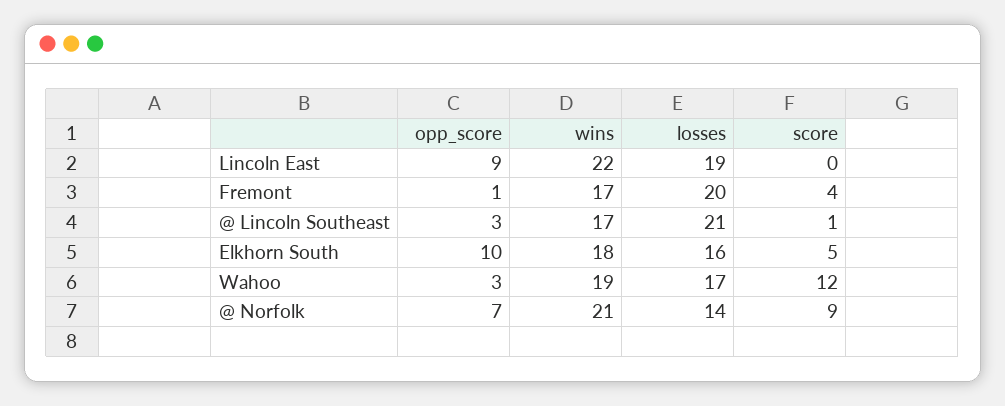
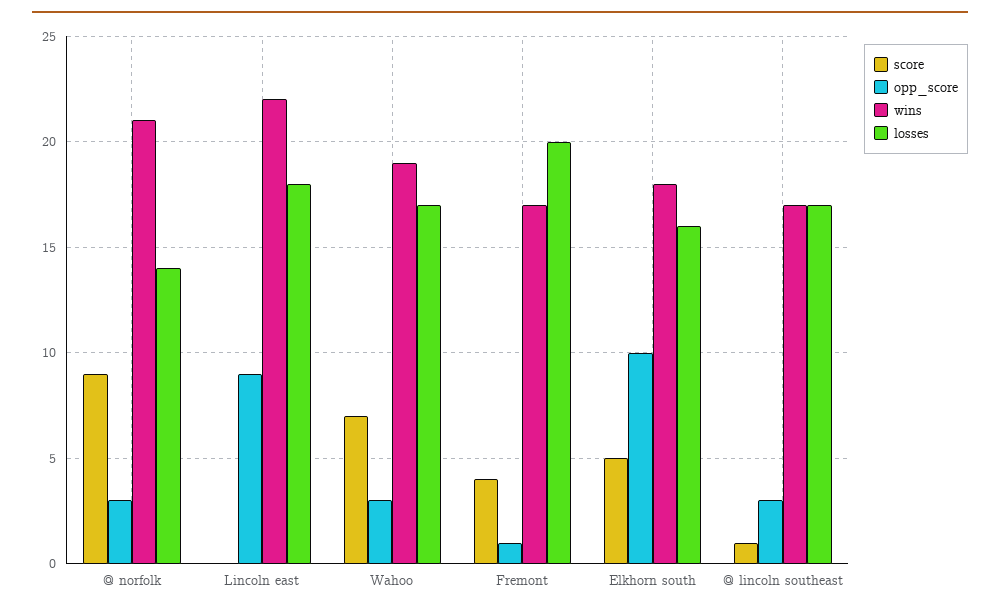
losses, Lincoln East: 19 -> 18
losses, @ Lincoln Southeast: 21 -> 17
score, Wahoo: 12 -> 7
opp_score, @ Norfolk: 7 -> 3

